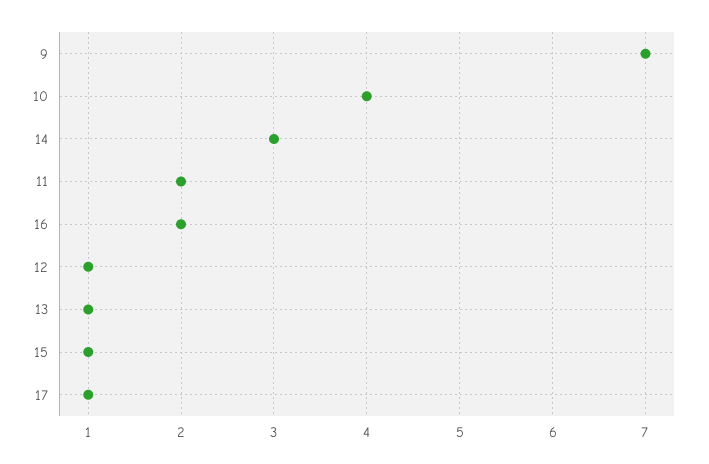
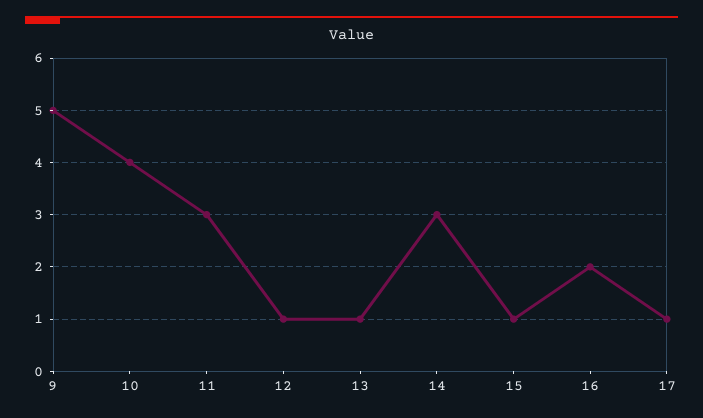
9: 7 -> 5
11: 2 -> 3

